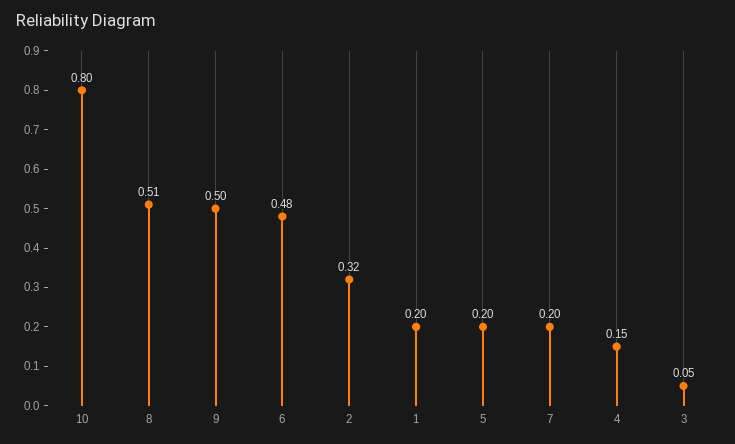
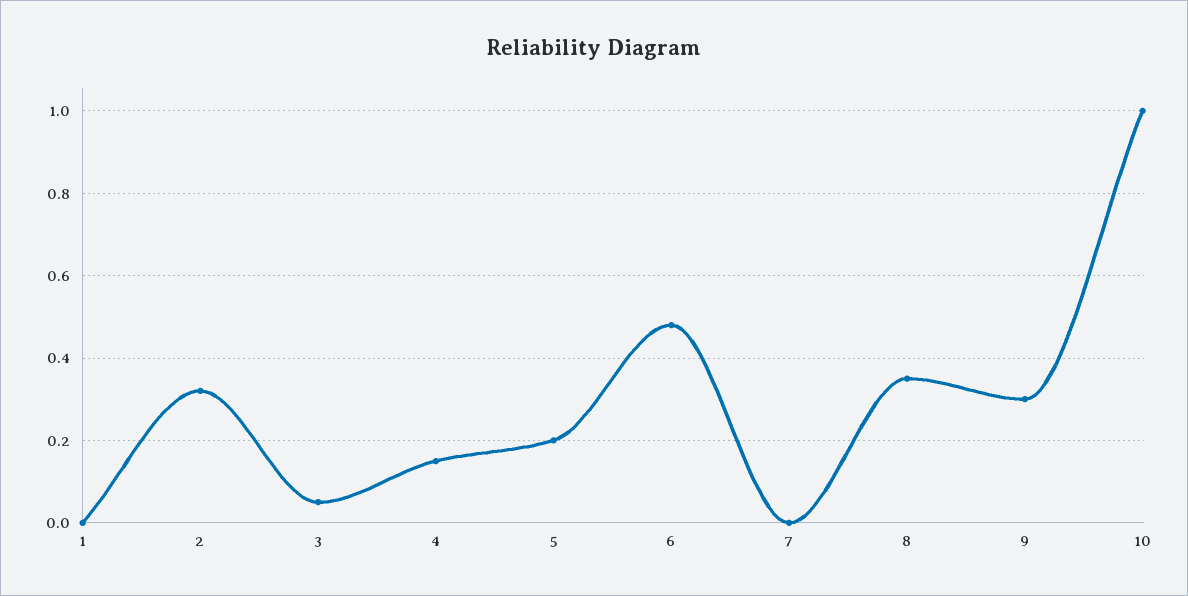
10: 0.8 -> 1
8: 0.51 -> 0.35
9: 0.5 -> 0.3
1: 0.2 -> 0
7: 0.2 -> 0

